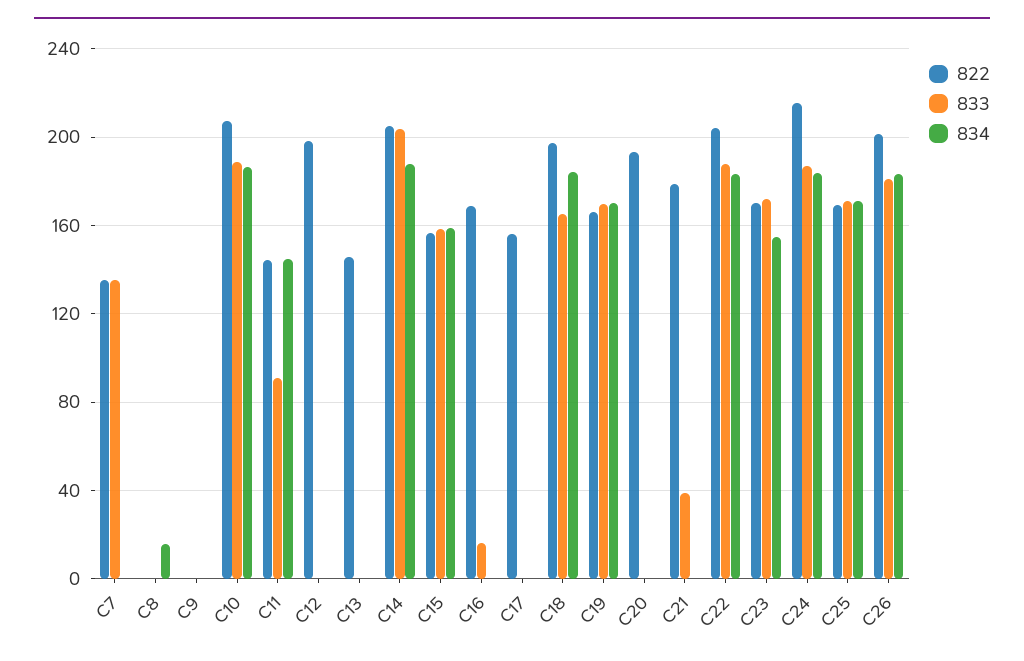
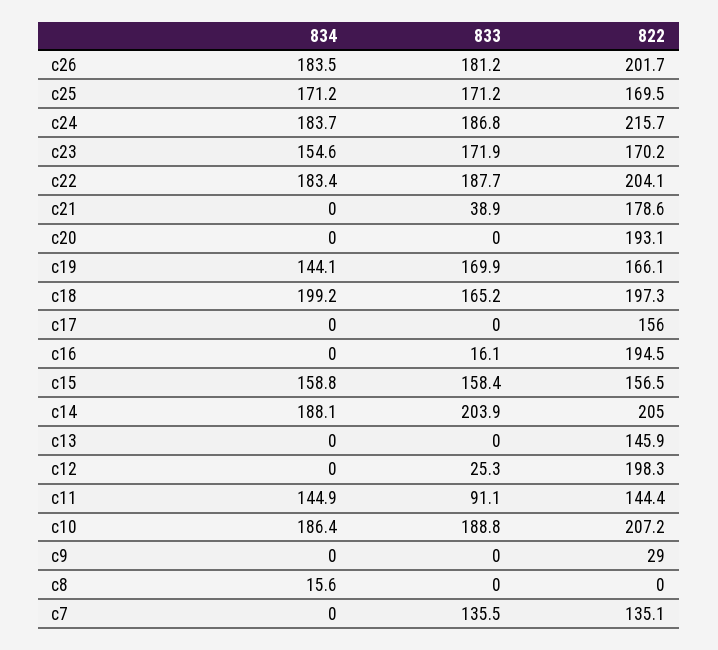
822, C9: 0 -> 29
833, C12: 0 -> 25.3
822, C16: 170 -> 194.5
834, C18: 185 -> 199.2
834, C19: 170 -> 144.1

